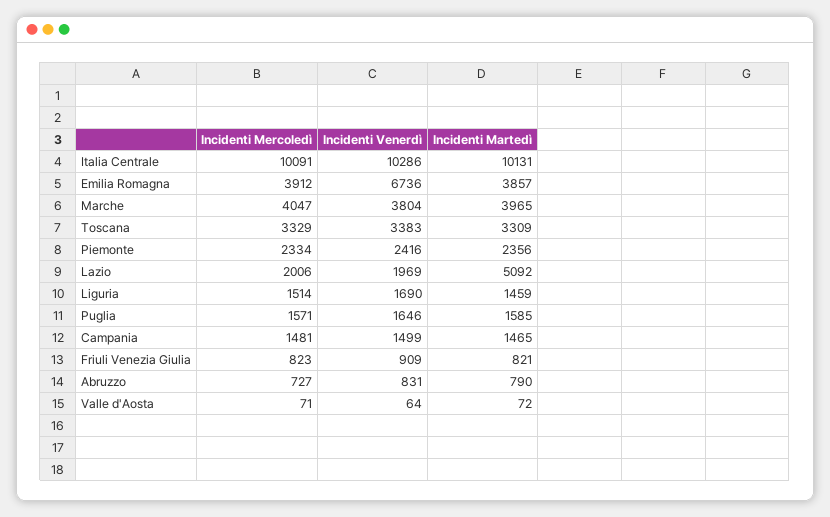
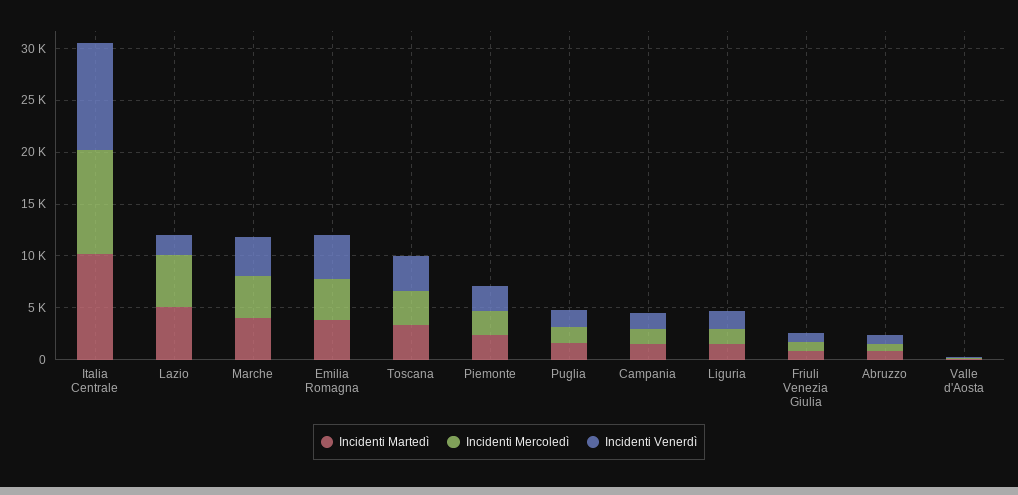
Incidenti Venerdì, Emilia Romagna: 6736 -> 4000
Incidenti Mercoledì, Lazio: 2006 -> 5000

